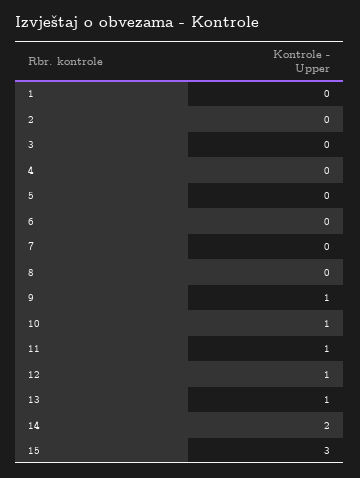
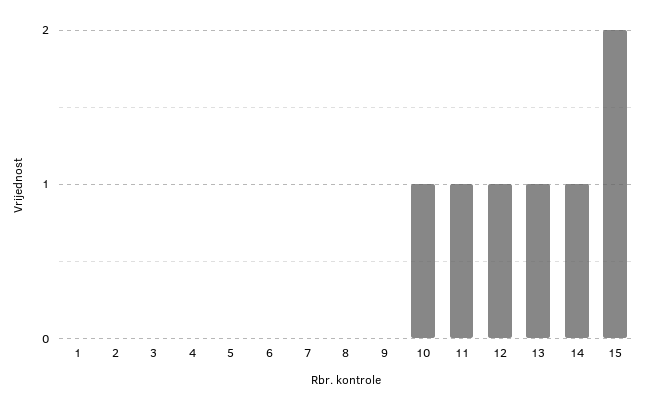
9: 1 -> 0
14: 2 -> 1
15: 3 -> 2

